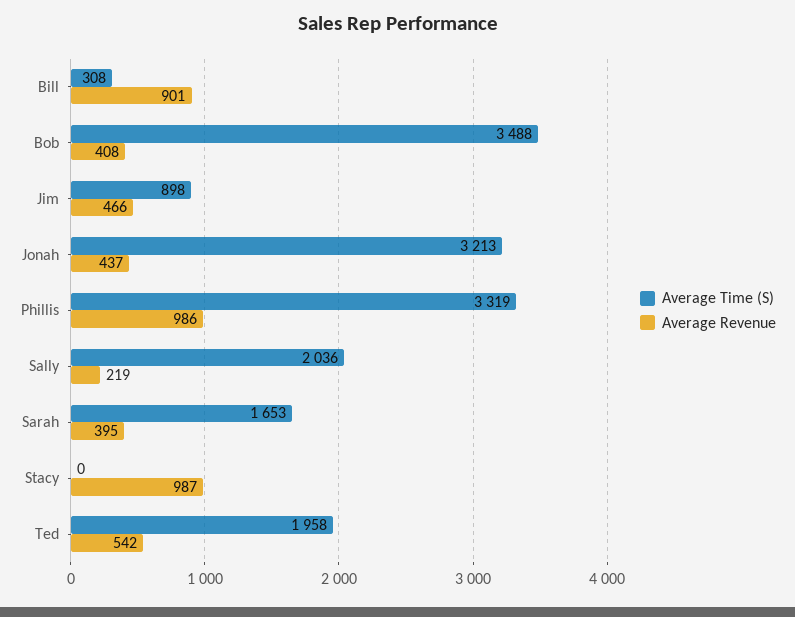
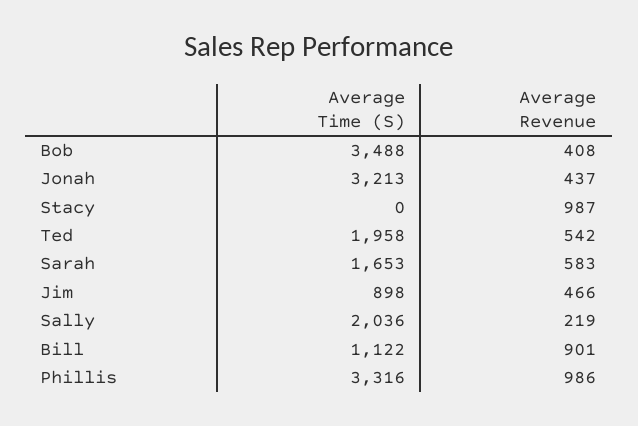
Average Time (S), Bill: 308 -> 1122
Average Time (S), Phillis: 3319 -> 3316
Average Revenue, Sarah: 395 -> 583

